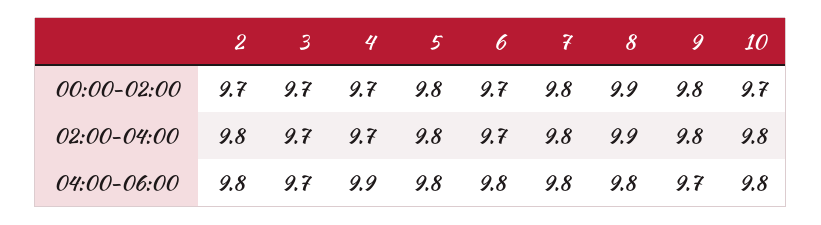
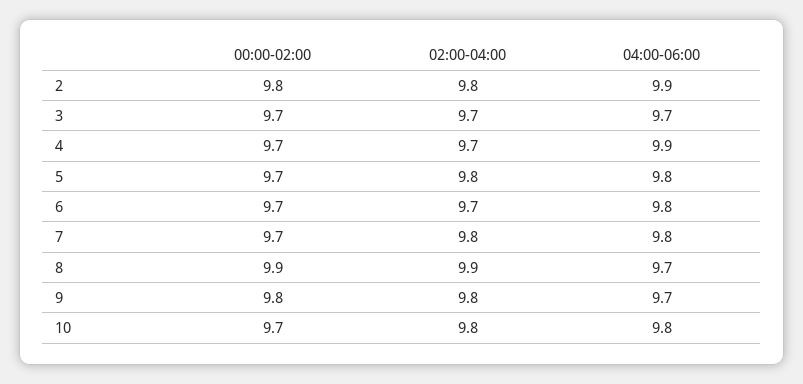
2, 00:00-02:00: 9.7 -> 9.8
5, 00:00-02:00: 9.8 -> 9.7
7, 00:00-02:00: 9.8 -> 9.7
2, 04:00-06:00: 9.8 -> 9.9
8, 04:00-06:00: 9.8 -> 9.7

